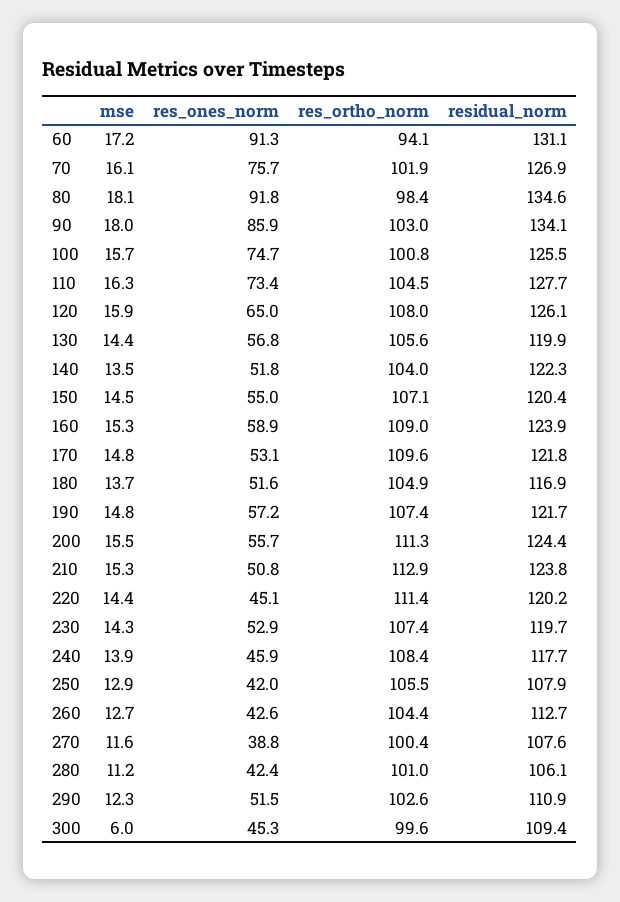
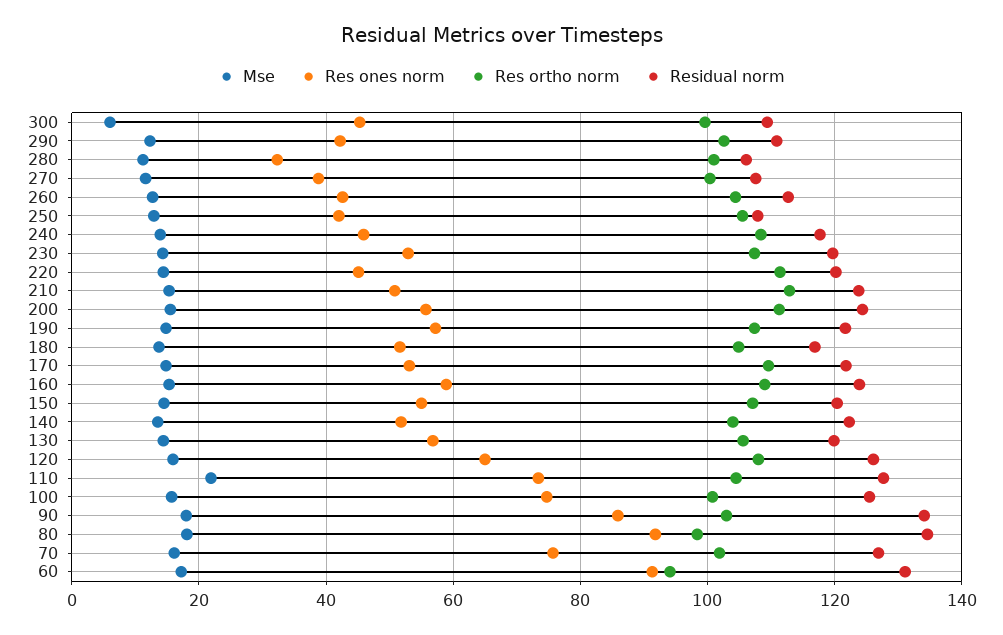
mse, 110: 16.3 -> 22
res_ones_norm, 280: 42.4 -> 32
res_ones_norm, 290: 51.5 -> 42

